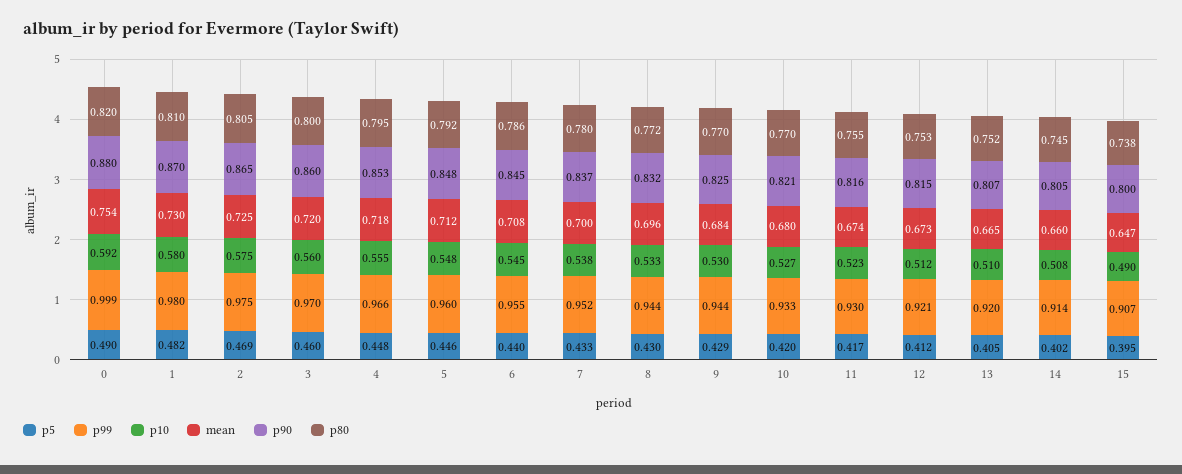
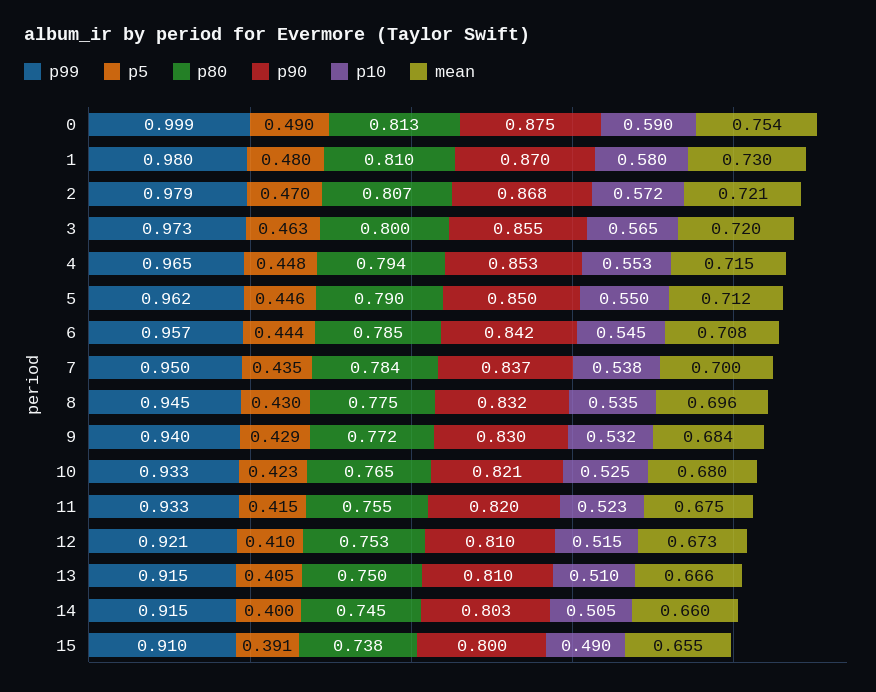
p10, 0: 0.592 -> 0.59
p90, 0: 0.88 -> 0.875
p80, 0: 0.82 -> 0.813
p5, 1: 0.482 -> 0.48
p5, 2: 0.469 -> 0.47
p99, 2: 0.975 -> 0.979
p10, 2: 0.575 -> 0.572
mean, 2: 0.725 -> 0.721
p90, 2: 0.865 -> 0.868
p80, 2: 0.805 -> 0.807
p5, 3: 0.46 -> 0.463
p99, 3: 0.97 -> 0.973
p10, 3: 0.56 -> 0.565
p90, 3: 0.86 -> 0.855
p99, 4: 0.966 -> 0.965
p10, 4: 0.555 -> 0.553
mean, 4: 0.718 -> 0.715
p80, 4: 0.795 -> 0.794
p99, 5: 0.96 -> 0.962
p10, 5: 0.548 -> 0.55
p90, 5: 0.848 -> 0.85
p80, 5: 0.792 -> 0.79
p5, 6: 0.44 -> 0.444
p99, 6: 0.955 -> 0.957
p90, 6: 0.845 -> 0.842
p80, 6: 0.786 -> 0.785
p5, 7: 0.433 -> 0.435
p99, 7: 0.952 -> 0.95
p80, 7: 0.78 -> 0.784
p99, 8: 0.944 -> 0.945
p10, 8: 0.533 -> 0.535
p80, 8: 0.772 -> 0.775
p99, 9: 0.944 -> 0.94
p10, 9: 0.53 -> 0.532
p90, 9: 0.825 -> 0.83
p80, 9: 0.77 -> 0.772
p5, 10: 0.42 -> 0.423
p10, 10: 0.527 -> 0.525
p80, 10: 0.77 -> 0.765
p5, 11: 0.417 -> 0.415
p99, 11: 0.93 -> 0.933
mean, 11: 0.674 -> 0.675
p90, 11: 0.816 -> 0.82
p5, 12: 0.412 -> 0.41
p10, 12: 0.512 -> 0.515
p90, 12: 0.815 -> 0.81
p99, 13: 0.92 -> 0.915
mean, 13: 0.665 -> 0.666
p90, 13: 0.807 -> 0.81
p80, 13: 0.752 -> 0.75
p5, 14: 0.402 -> 0.4
p99, 14: 0.914 -> 0.915
p10, 14: 0.508 -> 0.505
p90, 14: 0.805 -> 0.803
p5, 15: 0.395 -> 0.391
p99, 15: 0.907 -> 0.91
mean, 15: 0.647 -> 0.655

